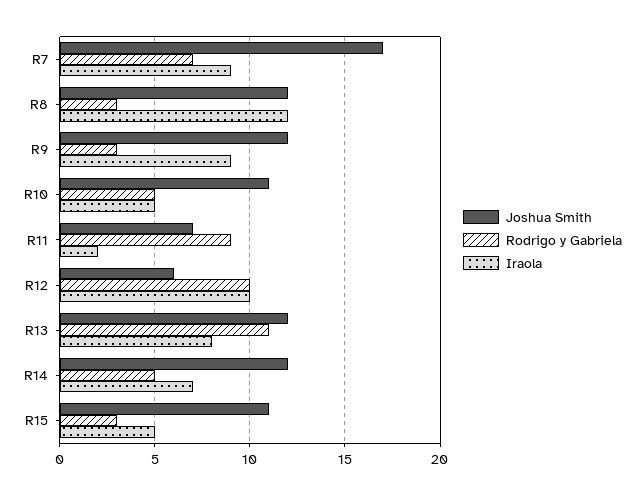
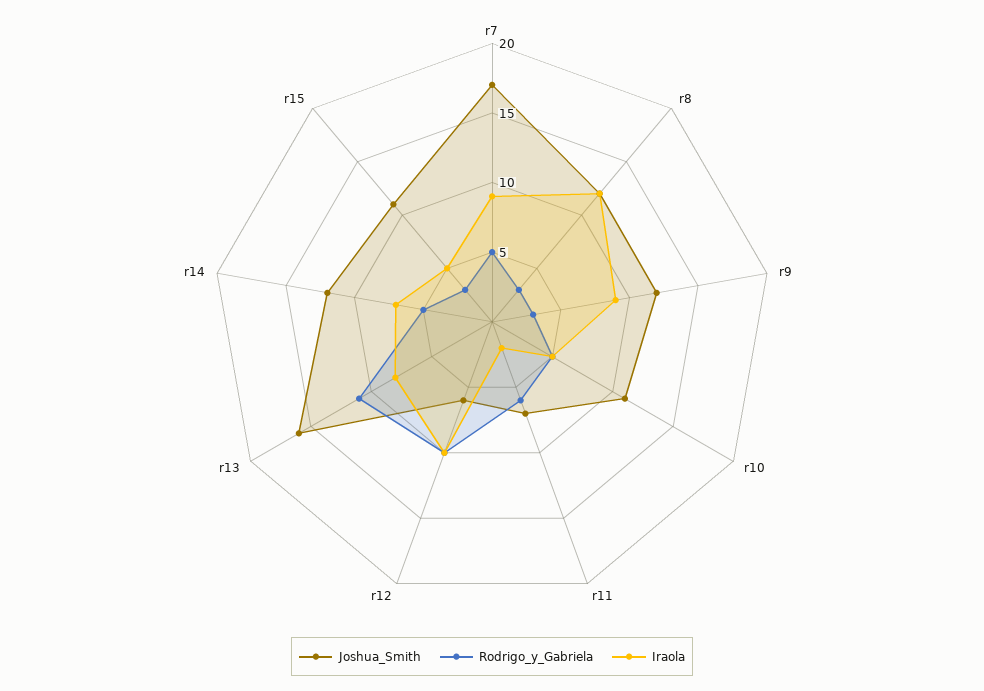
Rodrigo y Gabriela, R7: 7 -> 5
Rodrigo y Gabriela, R11: 9 -> 6
Joshua Smith, R13: 12 -> 16

